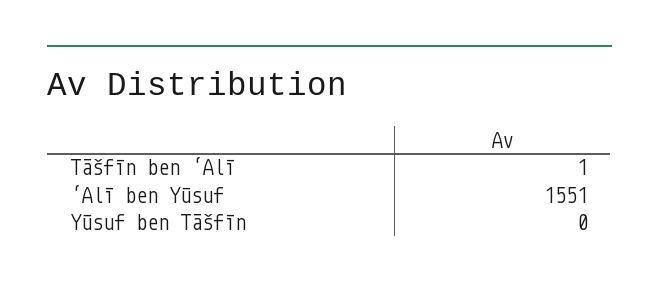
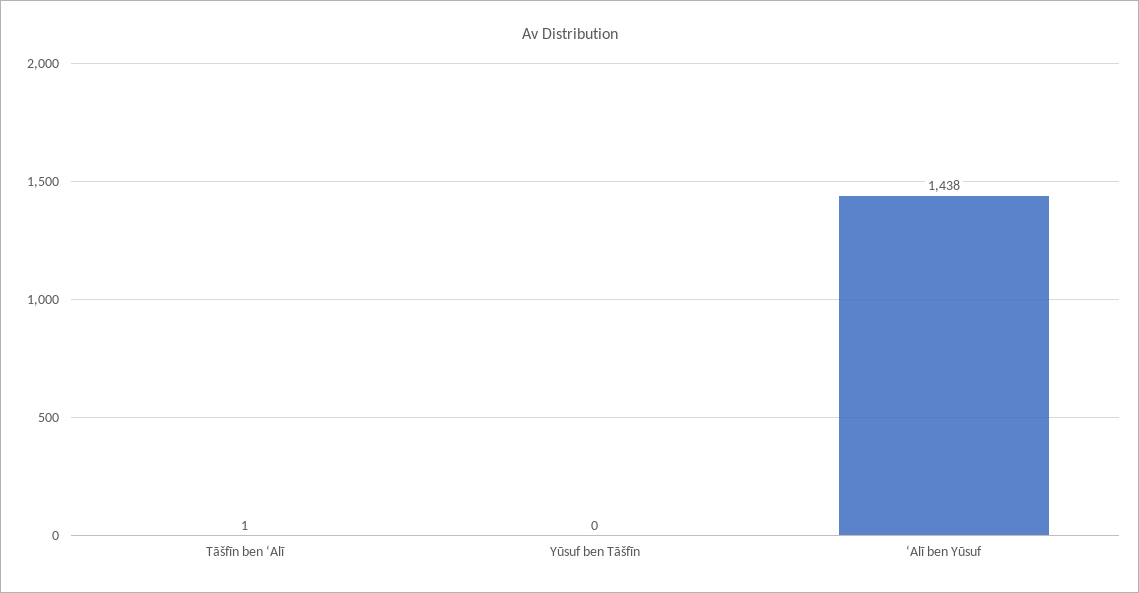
ʻAlī ben Yūsuf: 1551 -> 1438

